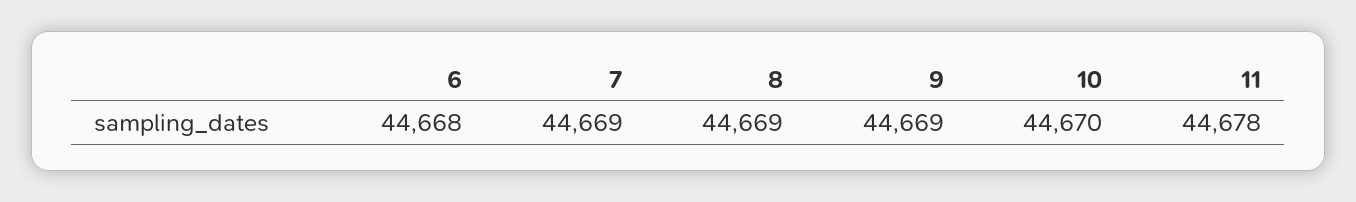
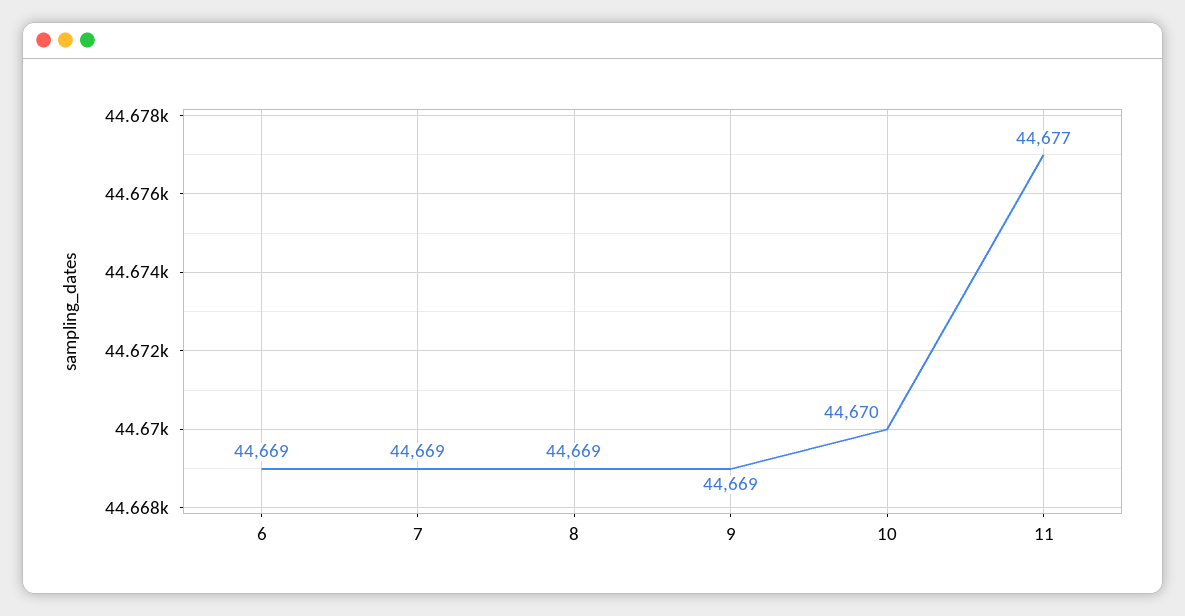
6: 44668 -> 44669
11: 44678 -> 44677

